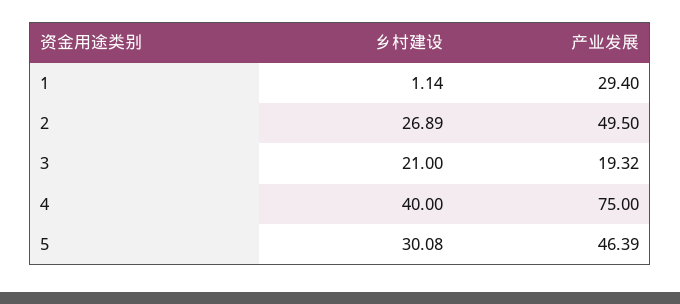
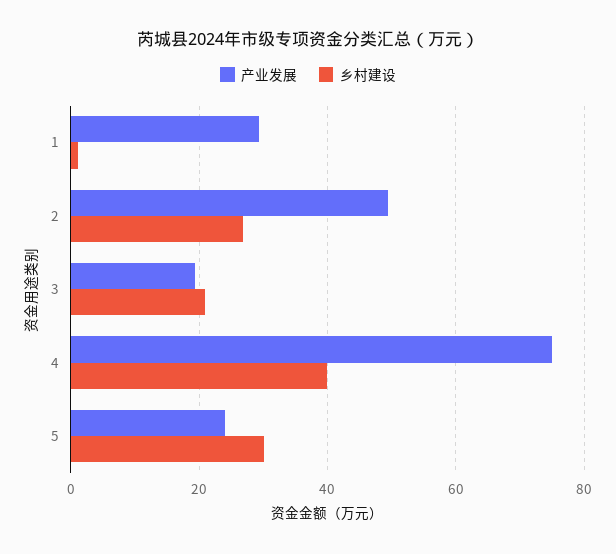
产业发展, 5: 46.39 -> 24

